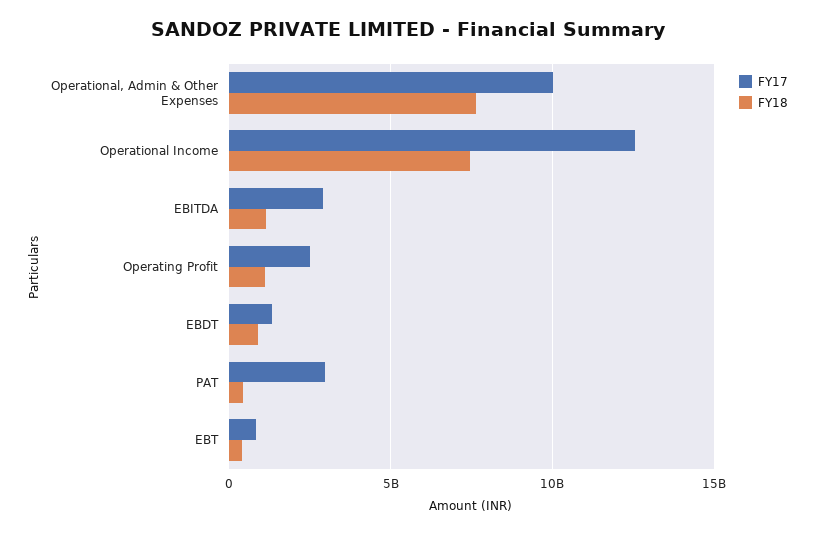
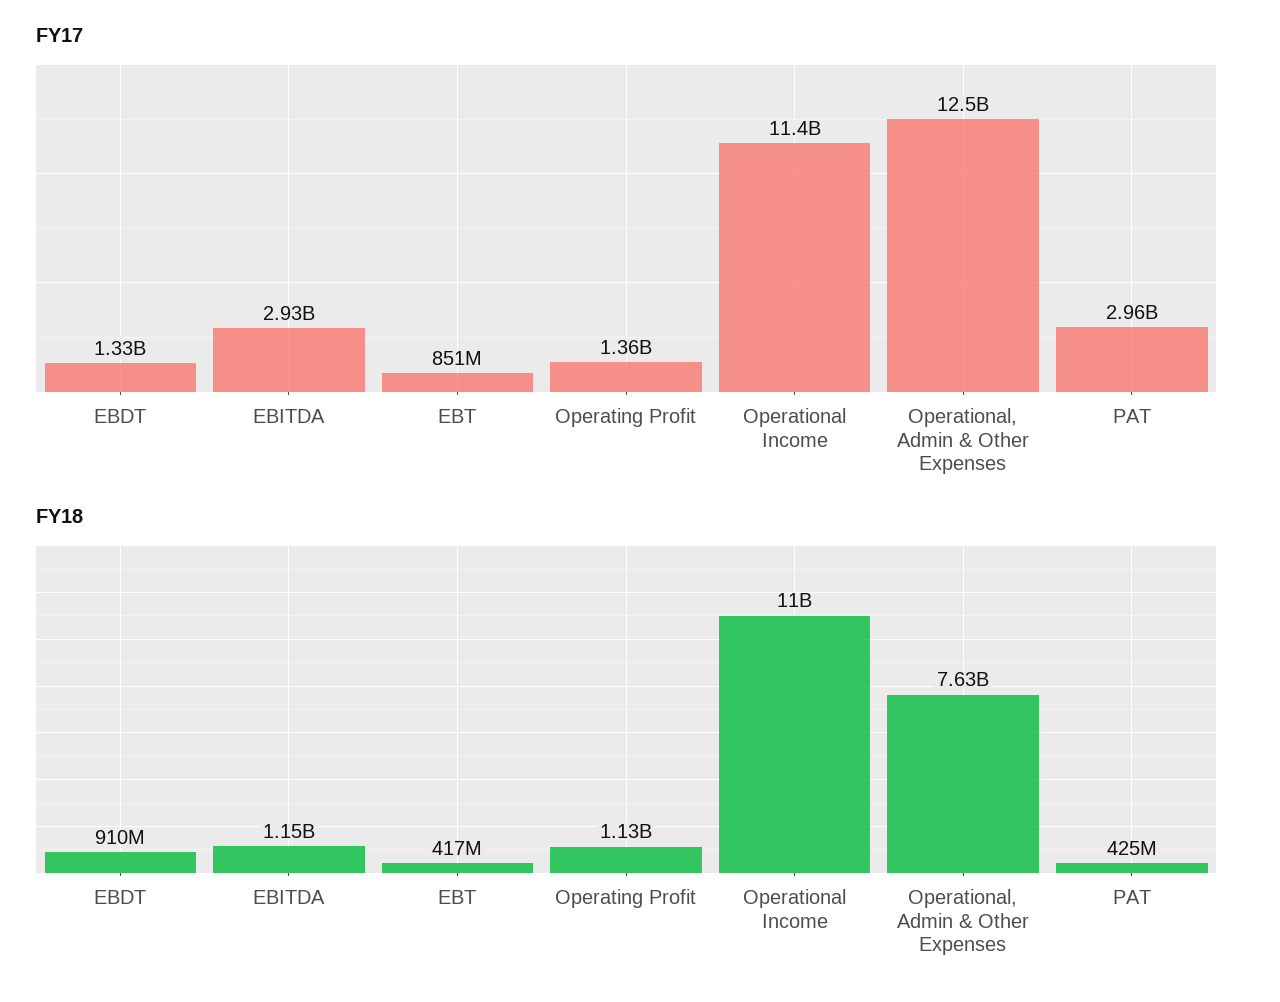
FY17, Operational, Admin & Other Expenses: 10000000000 -> 12500000000
FY17, Operational Income: 12500000000 -> 11400000000
FY18, Operational Income: 7500000000 -> 11000000000
FY17, Operating Profit: 2500000000 -> 1360000000

